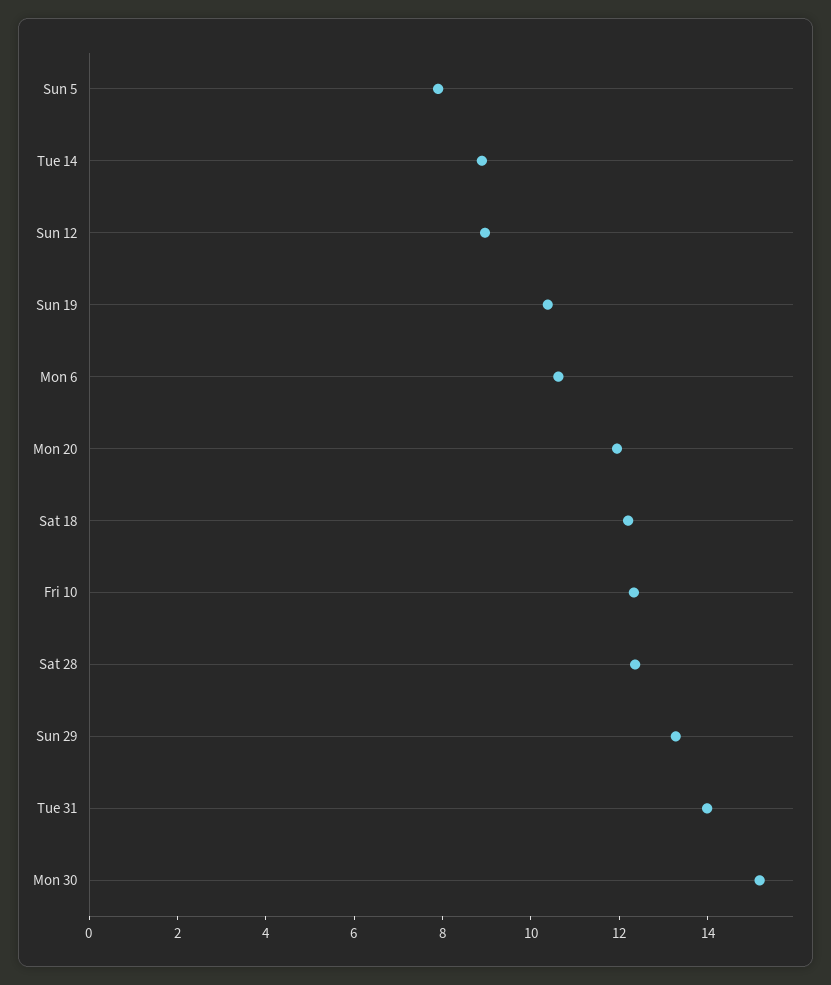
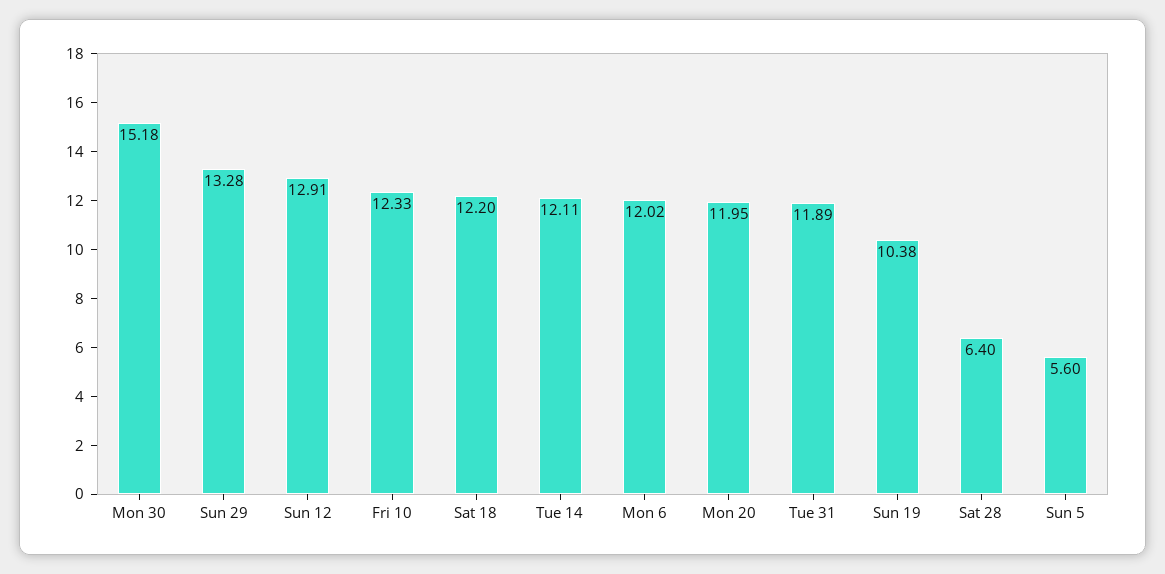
Sun 5: 8 -> 5.6
Tue 14: 9 -> 12.11
Sun 12: 9 -> 12.91
Mon 6: 10.5 -> 12.02
Sat 28: 12.5 -> 6.4
Tue 31: 14 -> 11.89

